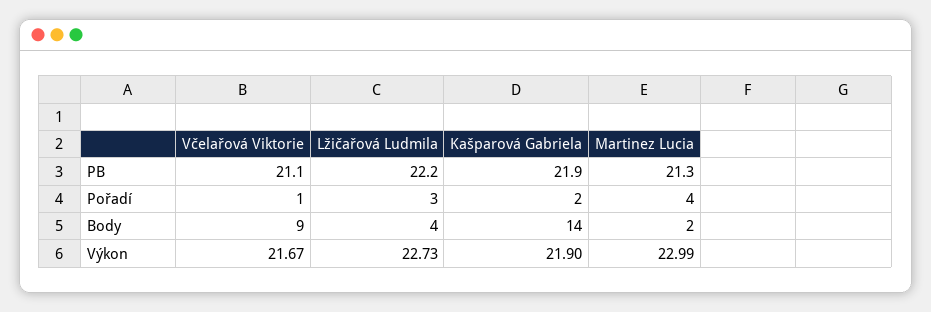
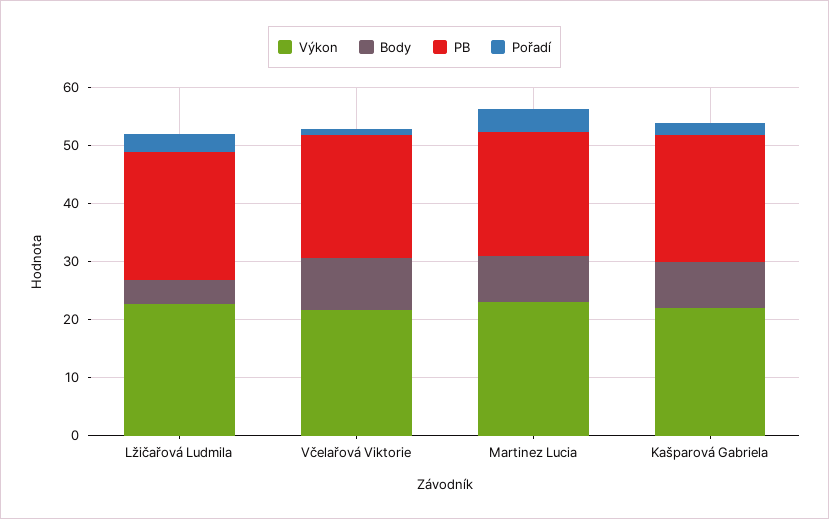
Body, Kašparová Gabriela: 14 -> 8
Body, Martinez Lucia: 2 -> 8

